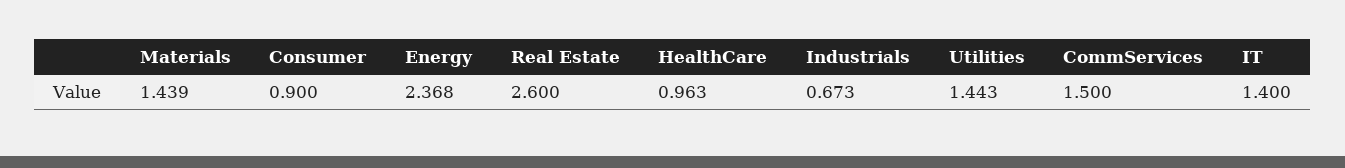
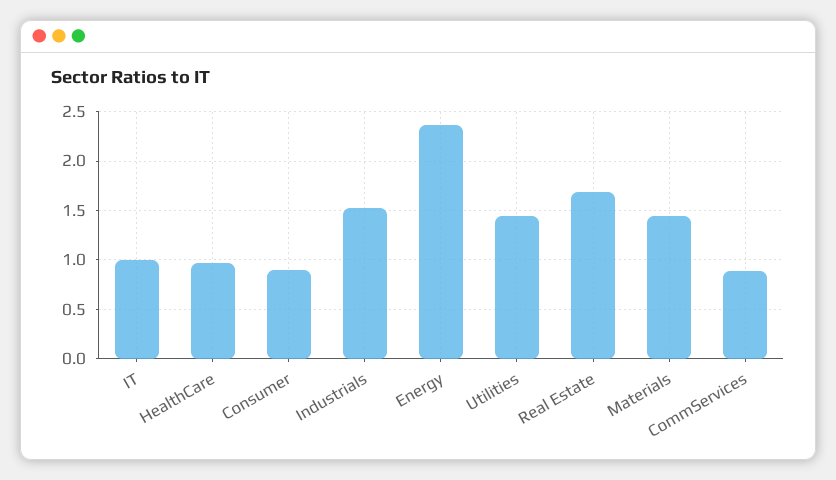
Real Estate: 2.6 -> 1.7
Industrials: 0.673 -> 1.5
CommServices: 1.5 -> 0.9
IT: 1.4 -> 1

